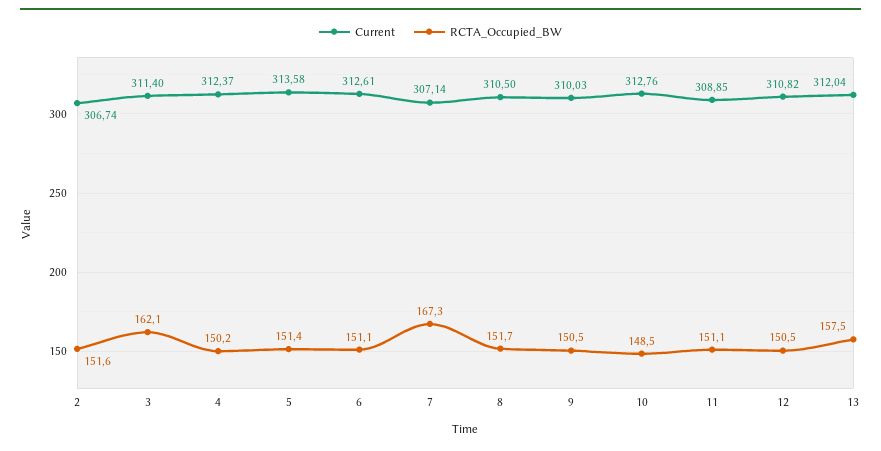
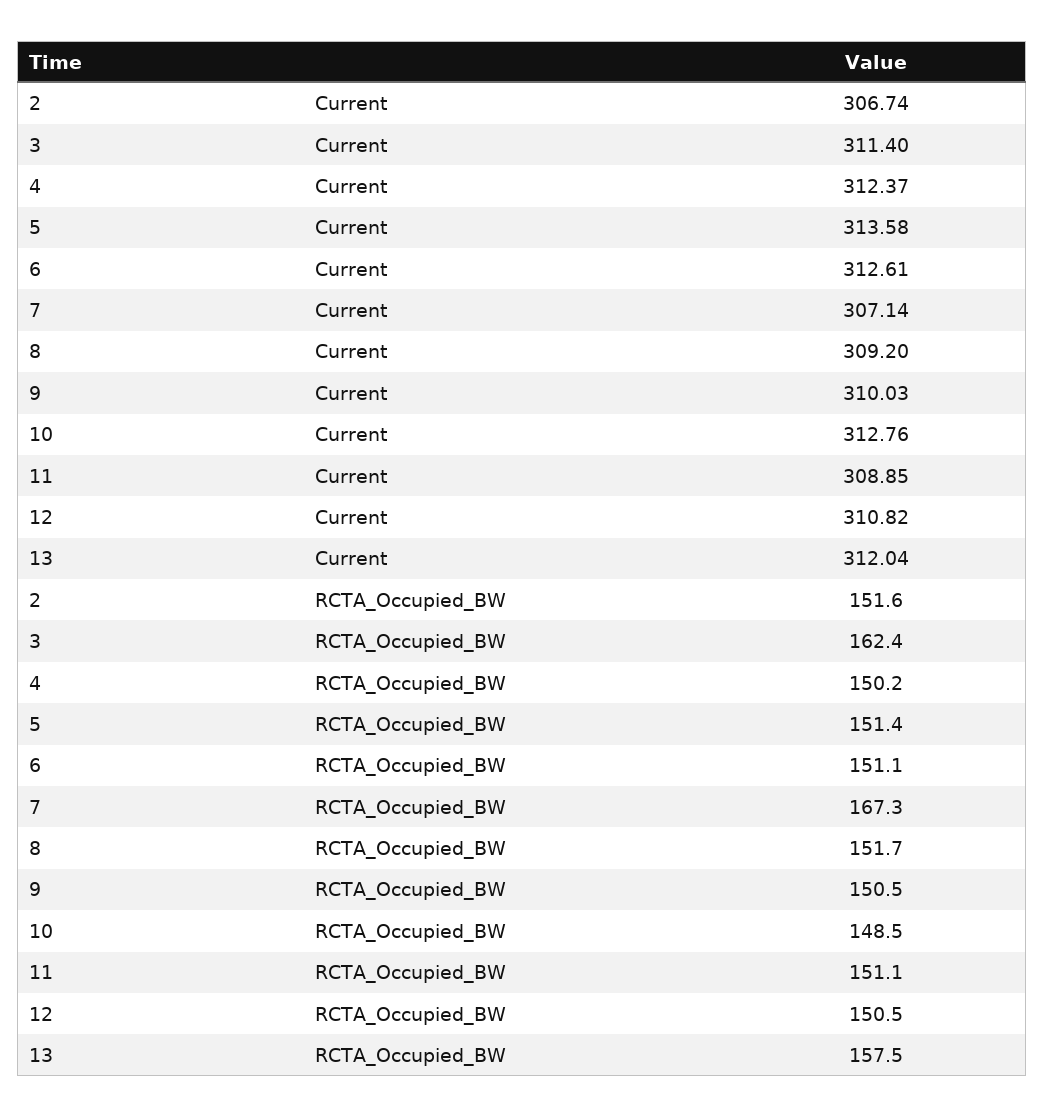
RCTA_Occupied_BW, 3: 162.1 -> 162.4
Current, 8: 310.5 -> 309.2

